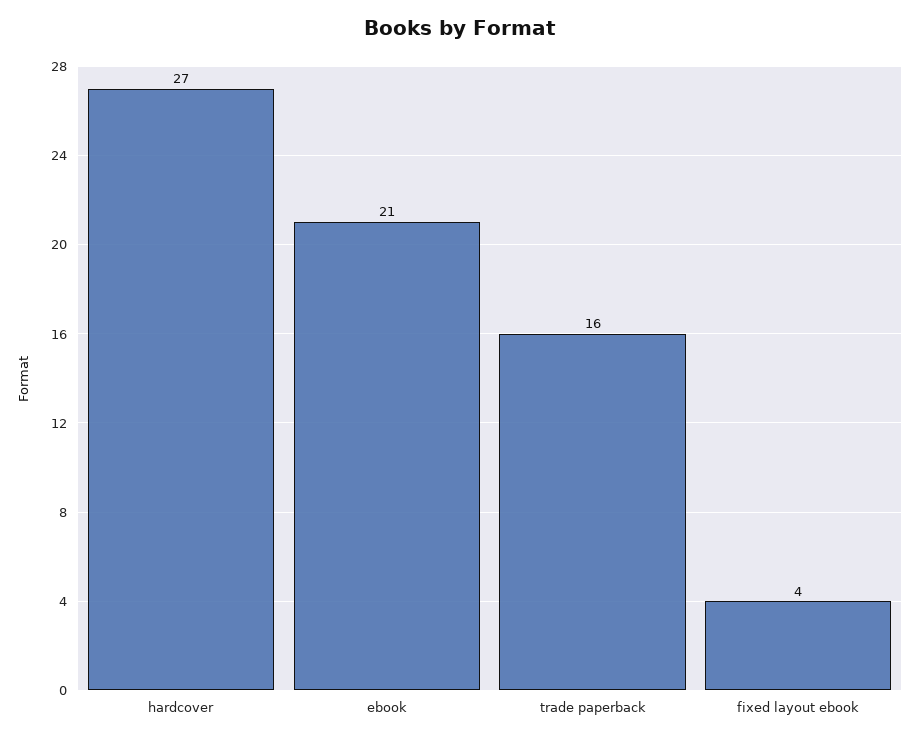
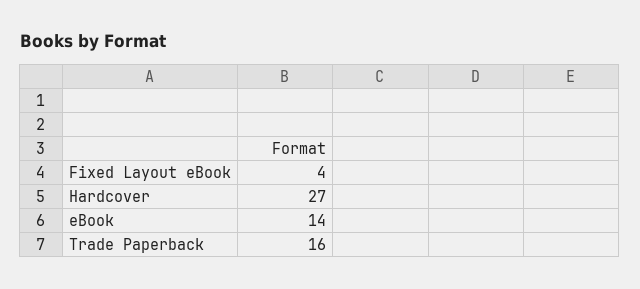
ebook: 21 -> 14

